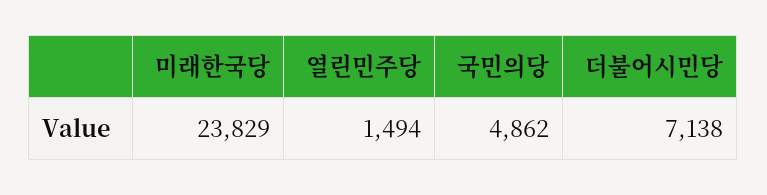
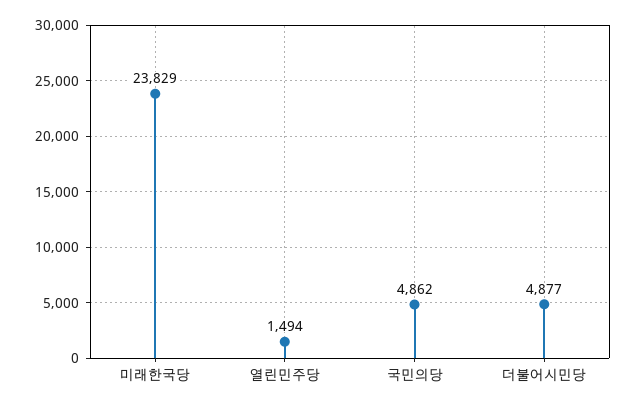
더불어시민당: 7138 -> 4877

